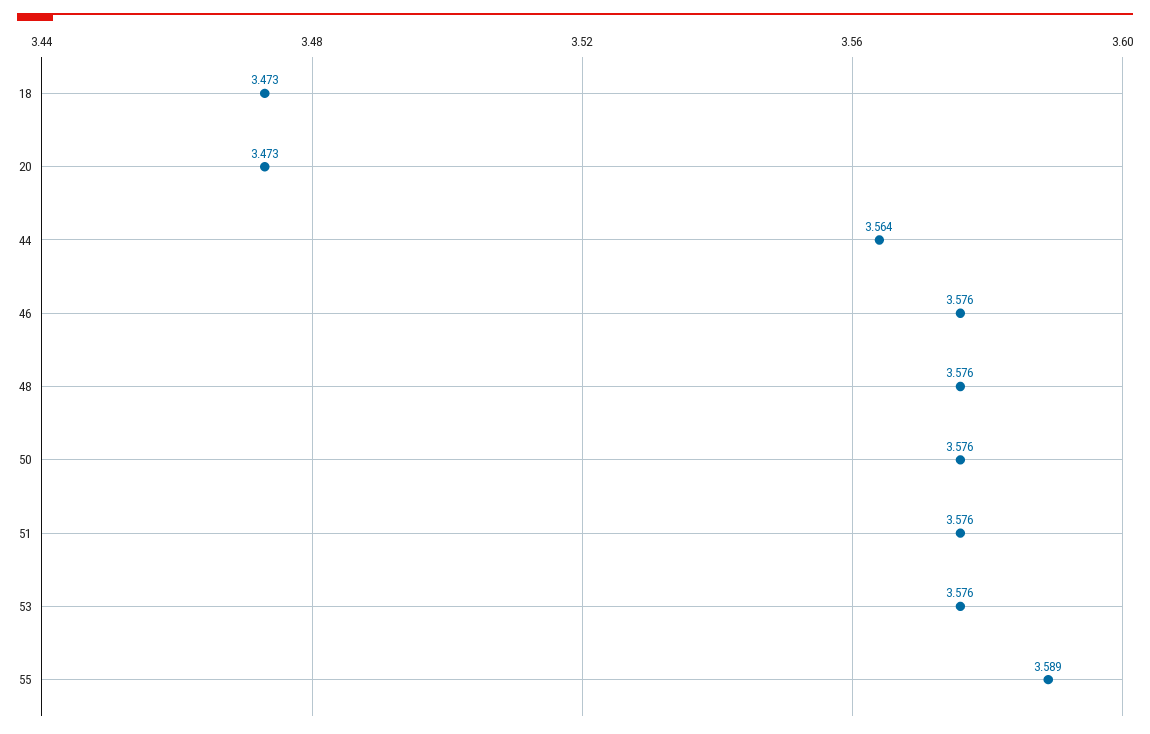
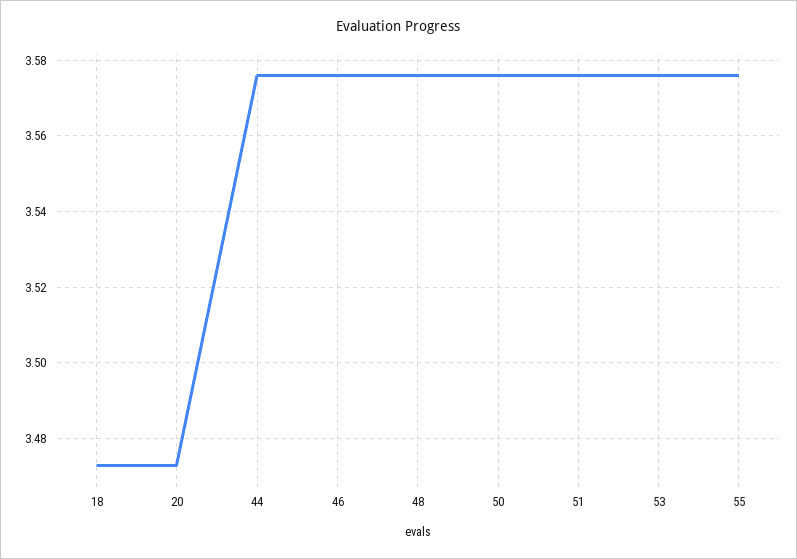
44: 3.564 -> 3.575
55: 3.589 -> 3.575

